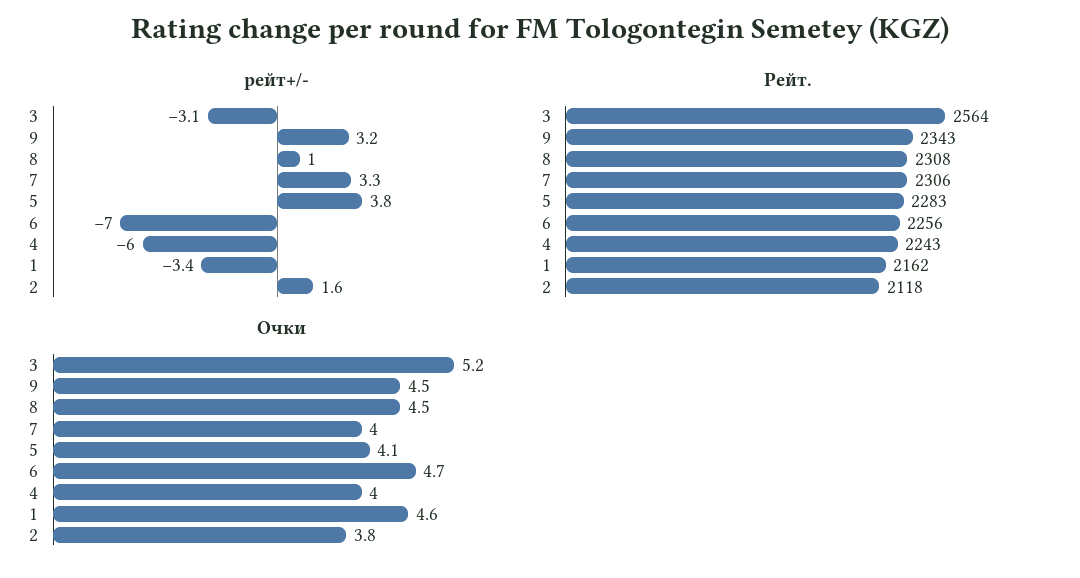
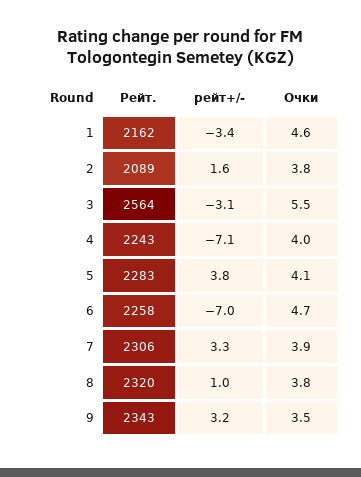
рейт+/-, 4: -6 -> -7.1
Рейт., 8: 2308 -> 2320
Рейт., 6: 2256 -> 2258
Рейт., 2: 2118 -> 2089
Очки, 3: 5.2 -> 5.5
Очки, 9: 4.5 -> 3.5
Очки, 8: 4.5 -> 3.8
Очки, 7: 4 -> 3.9

